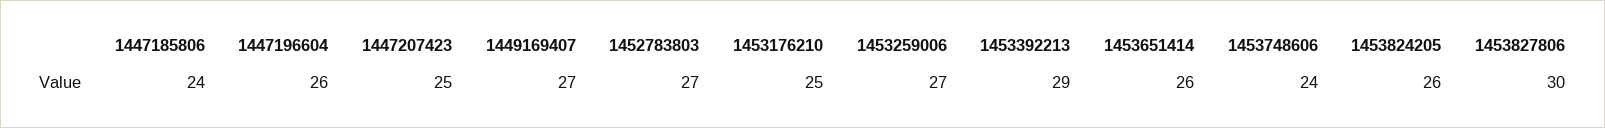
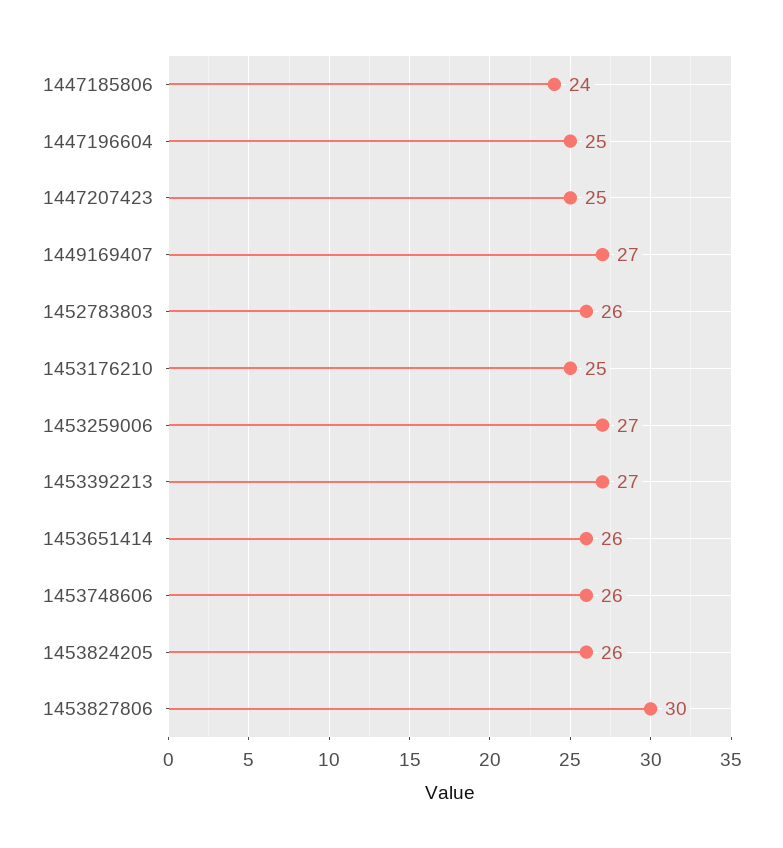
1447196604: 26 -> 25
1452783803: 27 -> 26
1453392213: 29 -> 27
1453748606: 24 -> 26

